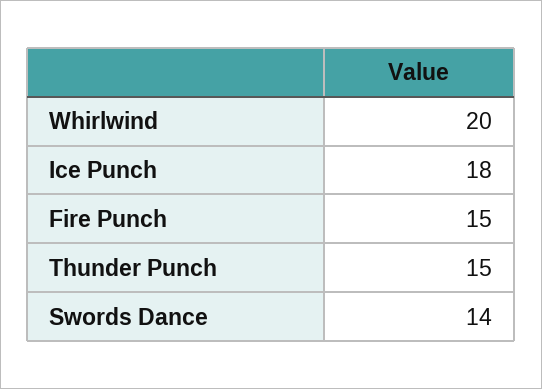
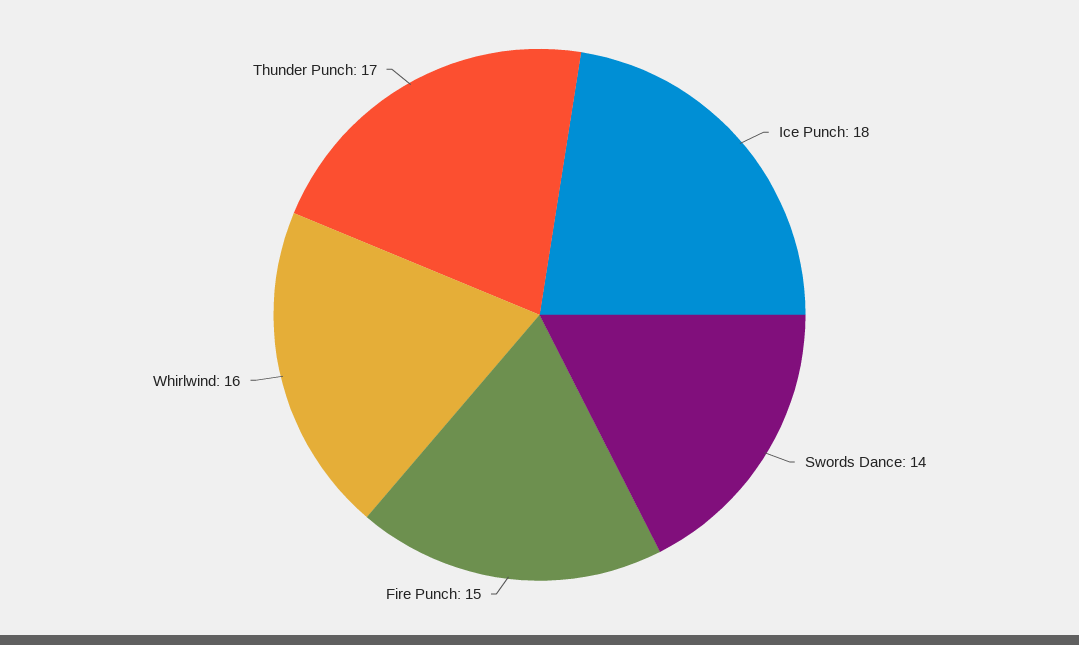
Whirlwind: 20 -> 16
Thunder Punch: 15 -> 17

